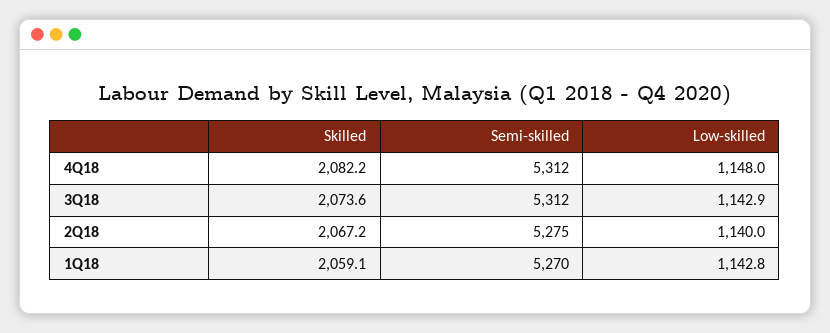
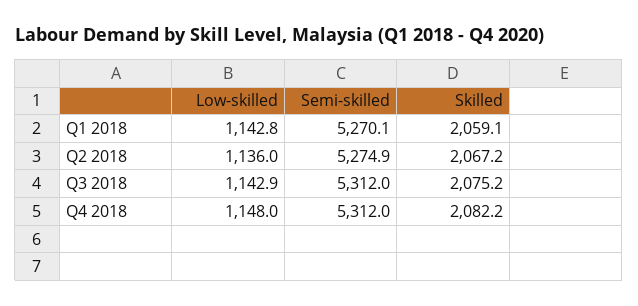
Skilled, 3Q18: 2073.6 -> 2075.2
Low-skilled, 2Q18: 1140 -> 1136

